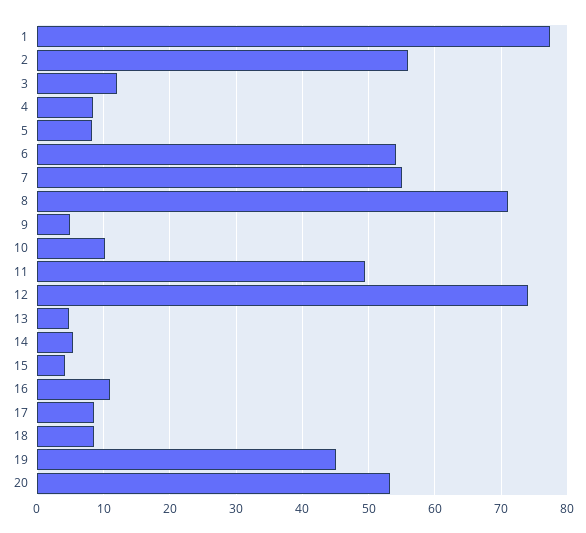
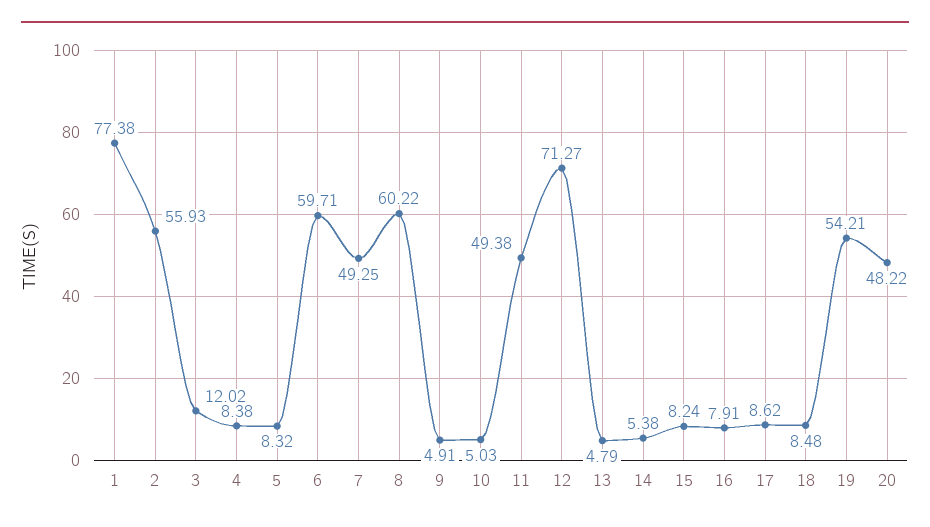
6: 54 -> 59.71
7: 55 -> 49.25
8: 71 -> 60.22
10: 10 -> 5.03
12: 74 -> 71.27
15: 4 -> 8.24
16: 11 -> 7.91
19: 45 -> 54.21
20: 53 -> 48.22

